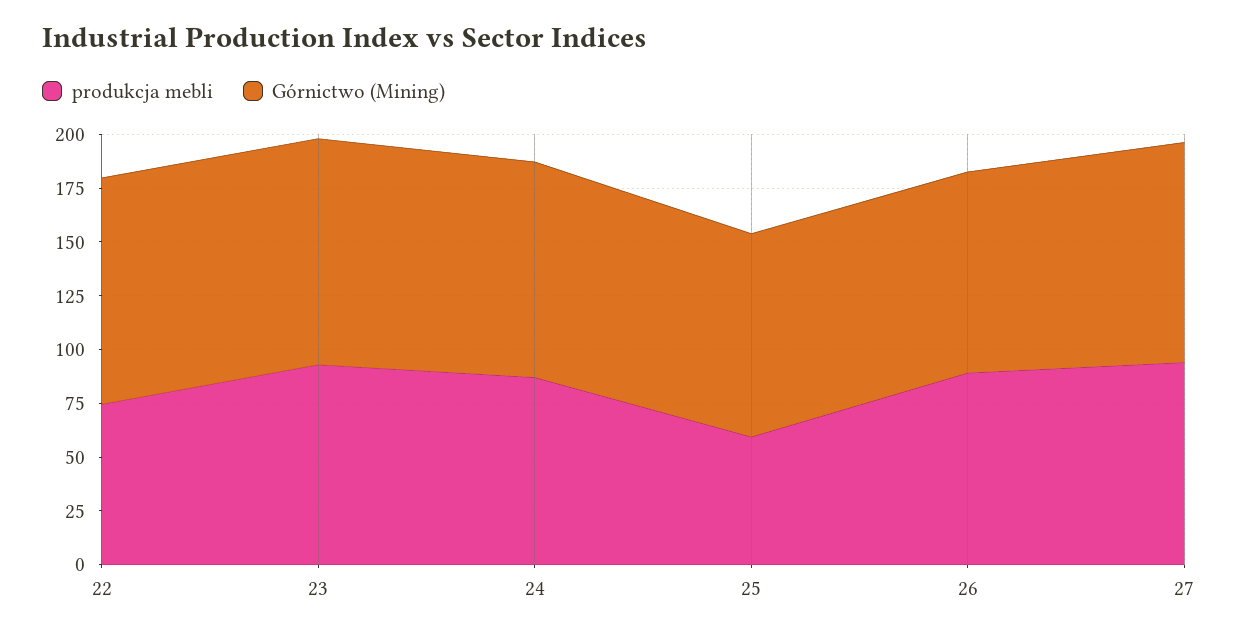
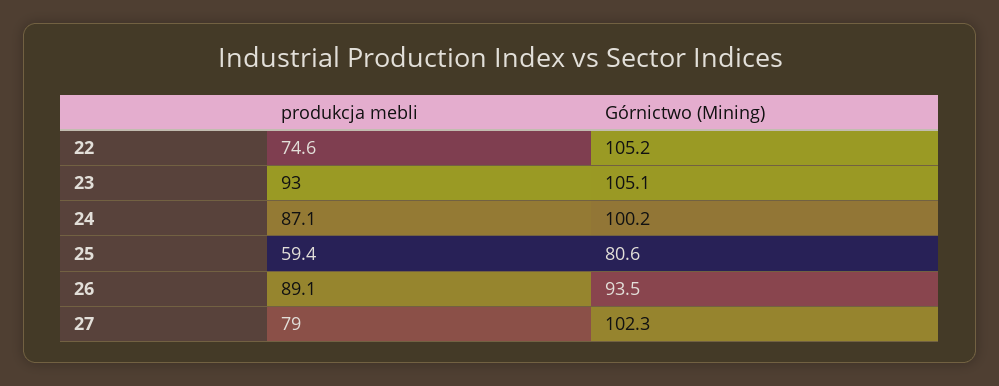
Górnictwo (Mining), 25: 95 -> 80.6
produkcja mebli, 27: 95 -> 79

